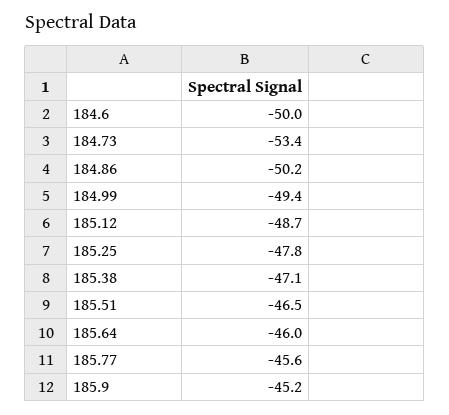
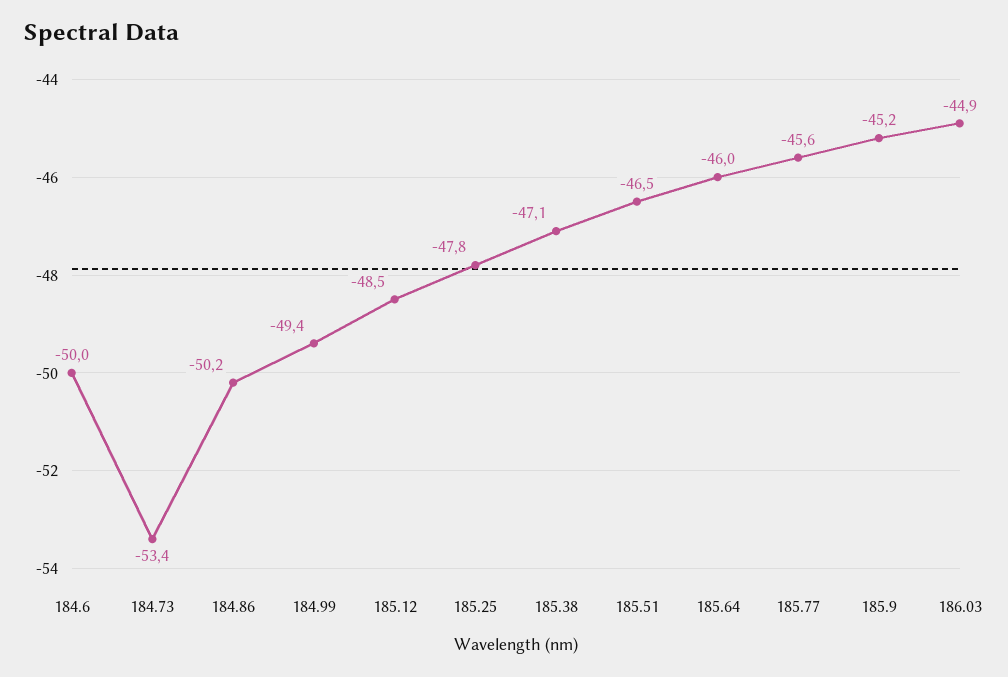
185.12: -48.7 -> -48.5
186.03: none -> -44.9

